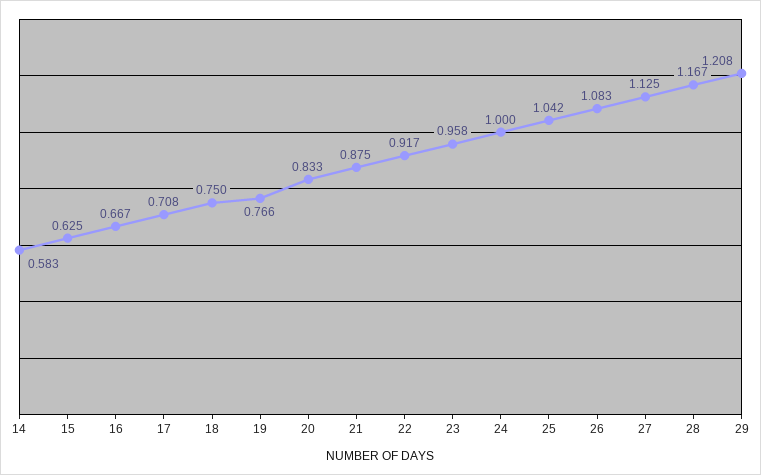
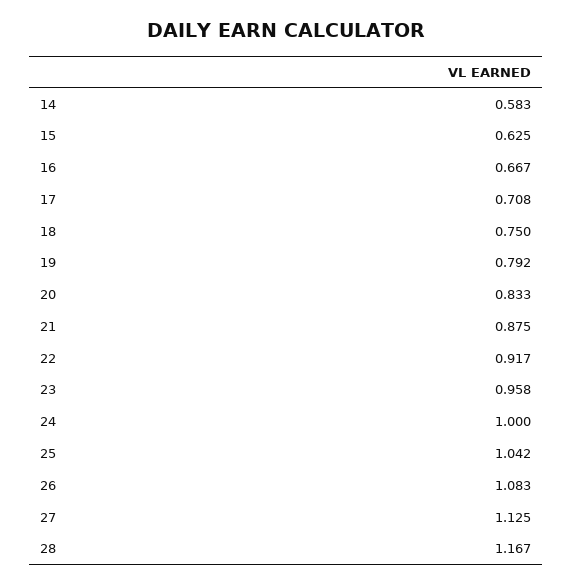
19: 0.766 -> 0.792
29: 1.208 -> none

